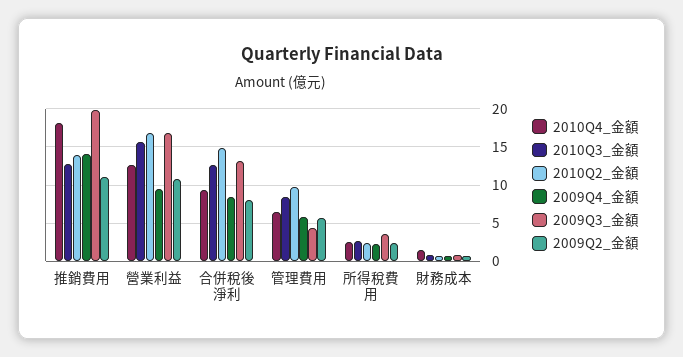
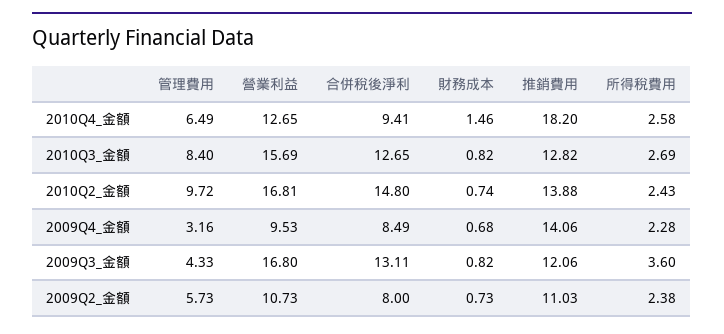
2009Q3_金額, 推銷費用: 20 -> 12.06
2009Q4_金額, 管理費用: 6 -> 3.16

